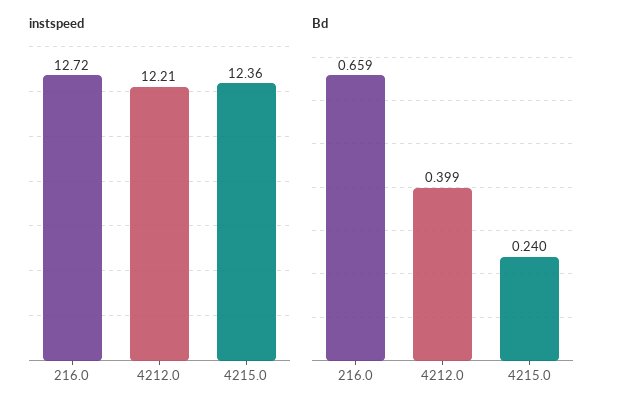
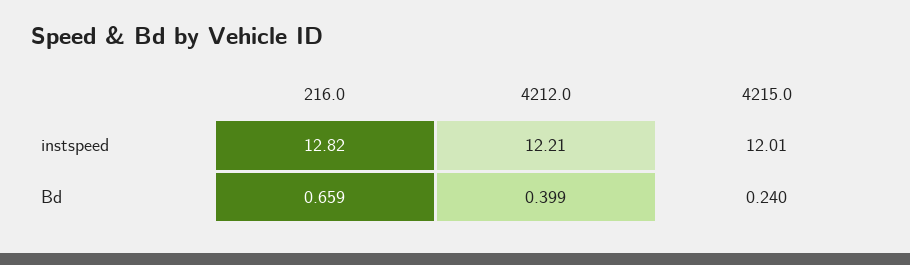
instspeed, 216.0: 12.72 -> 12.82
instspeed, 4215.0: 12.36 -> 12.01

